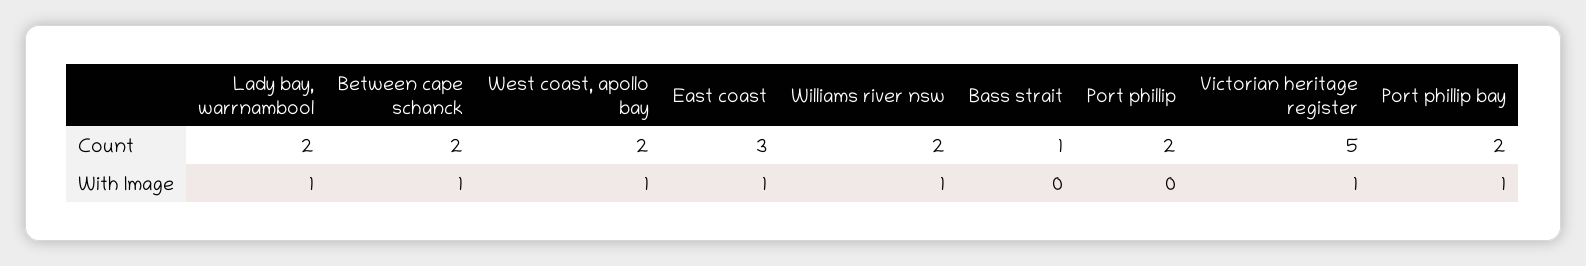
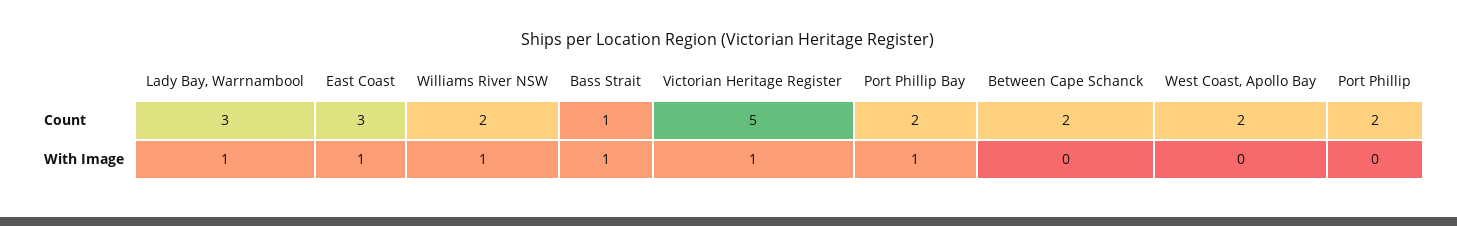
Lady bay, warrnambool, Count: 2 -> 3
Between cape schanck, With Image: 1 -> 0
West coast, apollo bay, With Image: 1 -> 0
Bass strait, With Image: 0 -> 1

